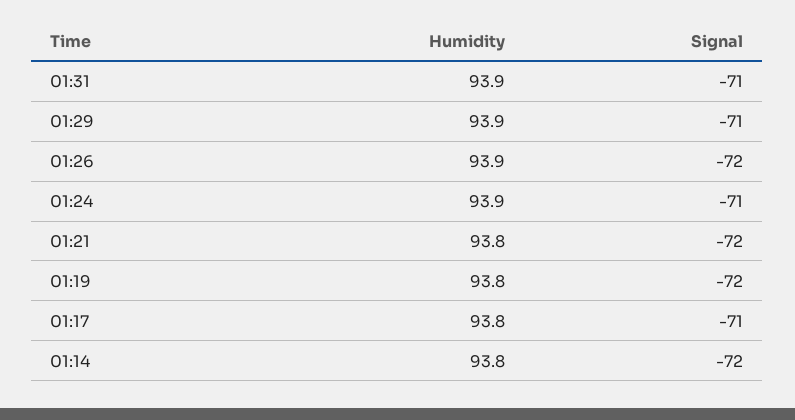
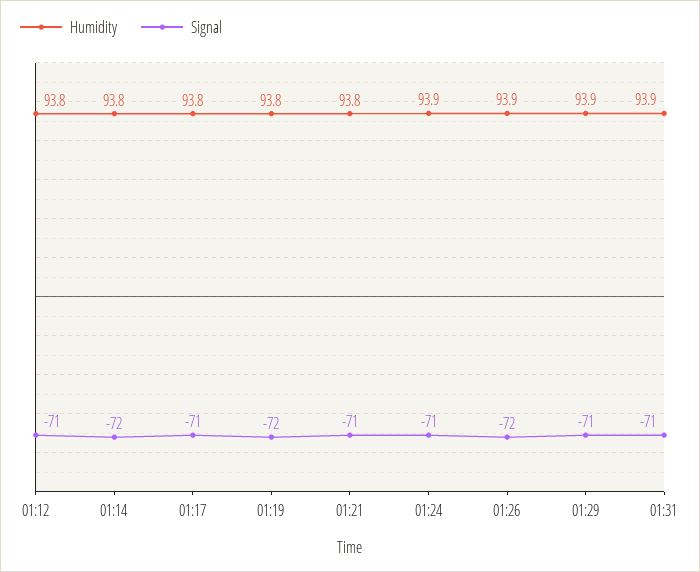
Signal, 01:21: -72 -> -71
Humidity, 01:12: none -> 93.8
Signal, 01:12: none -> -71

